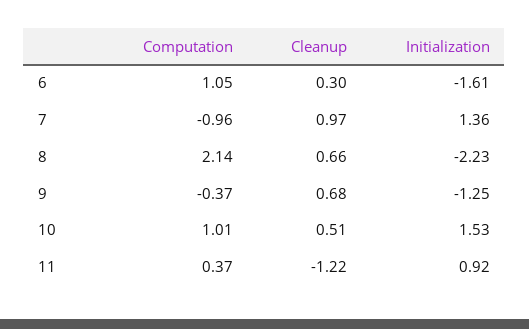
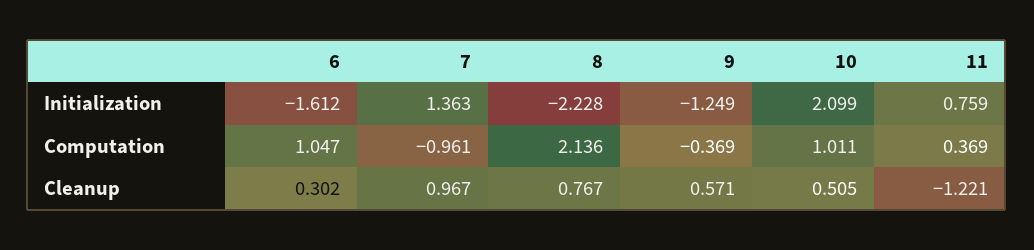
Cleanup, 8: 0.66 -> 0.767
Cleanup, 9: 0.68 -> 0.571
Initialization, 10: 1.53 -> 2.099
Initialization, 11: 0.92 -> 0.759

